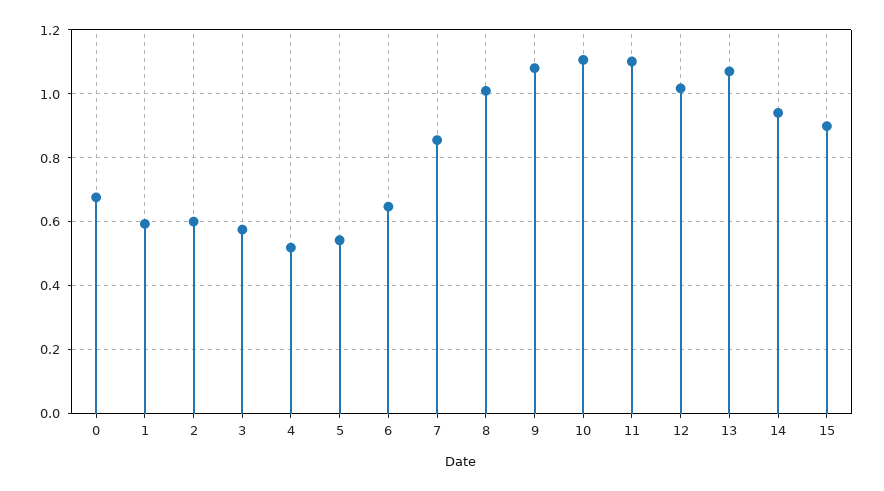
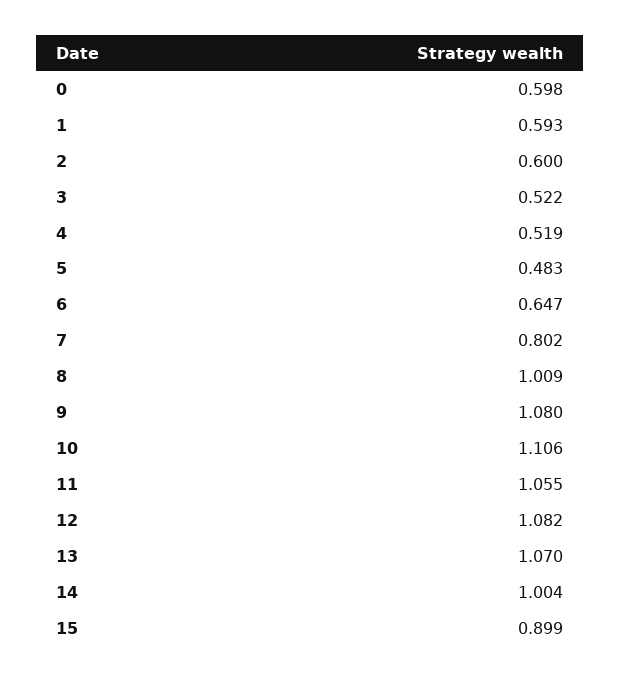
0: 0.68 -> 0.598
3: 0.58 -> 0.522
5: 0.54 -> 0.483
7: 0.86 -> 0.802
11: 1.1 -> 1.055
12: 1.02 -> 1.082
14: 0.94 -> 1.004

